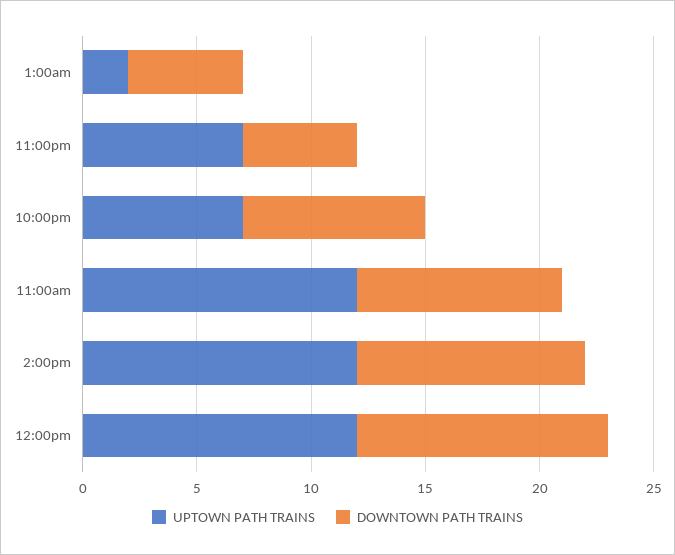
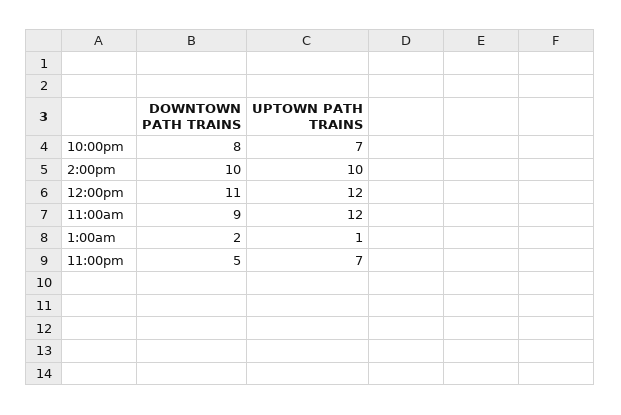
UPTOWN PATH TRAINS, 1:00am: 2 -> 1
DOWNTOWN PATH TRAINS, 1:00am: 5 -> 2
UPTOWN PATH TRAINS, 2:00pm: 12 -> 10

